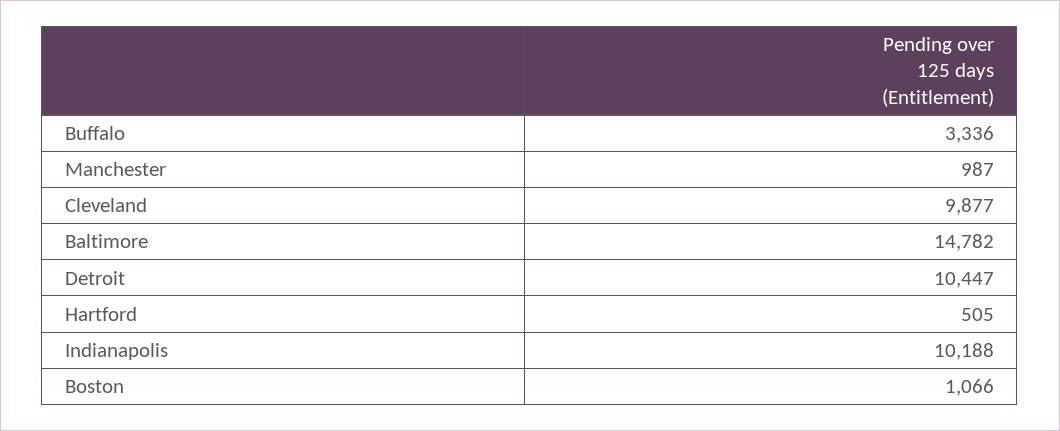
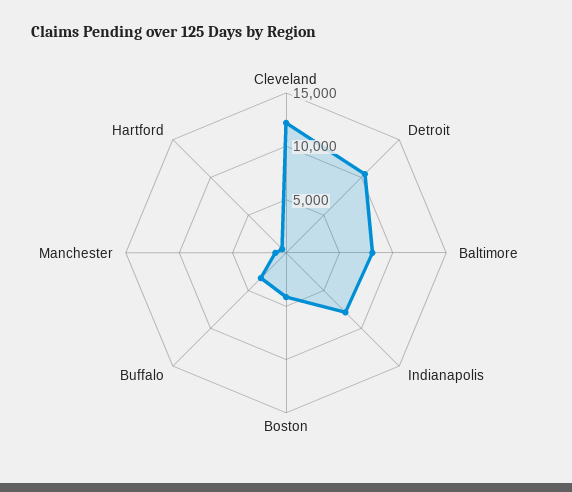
Cleveland: 9877 -> 12000
Baltimore: 14782 -> 8000
Indianapolis: 10188 -> 8000
Boston: 1066 -> 4000

